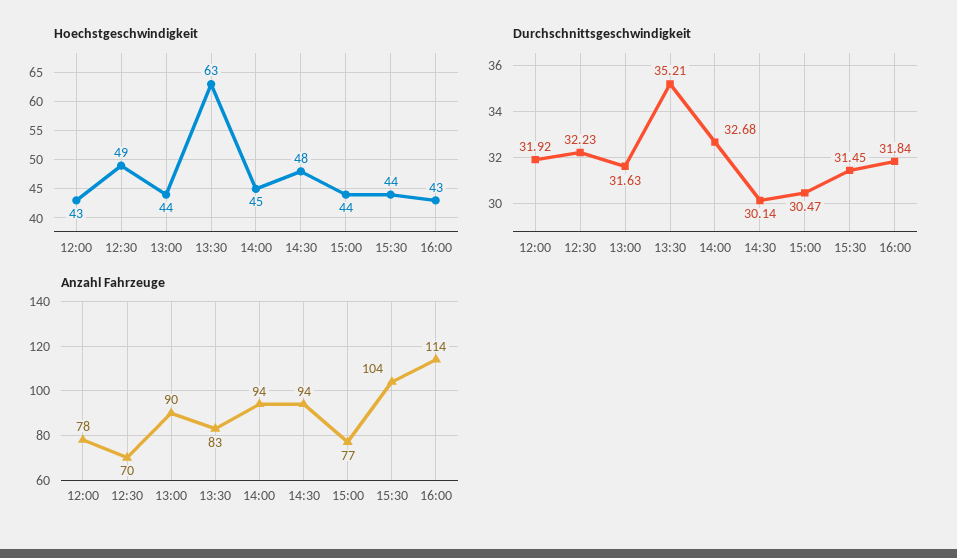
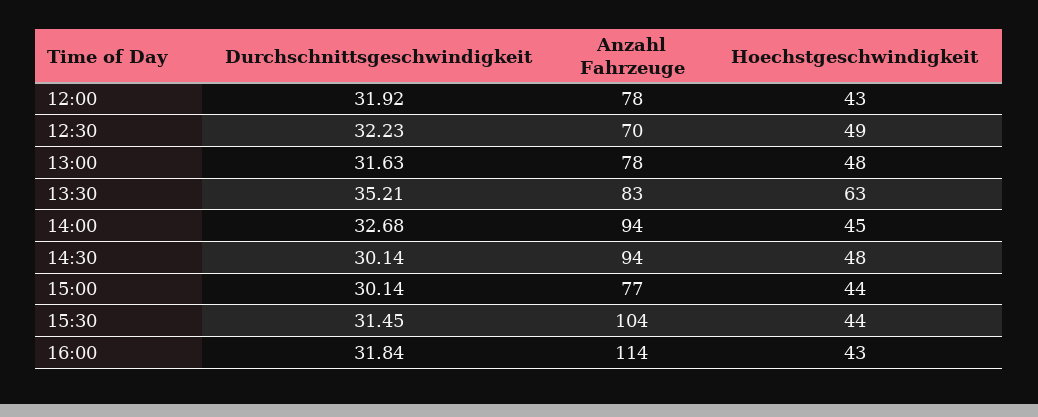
Hoechstgeschwindigkeit, 13:00: 44 -> 48
Durchschnittsgeschwindigkeit, 15:00: 30.47 -> 30.14
Anzahl Fahrzeuge, 13:00: 90 -> 78

